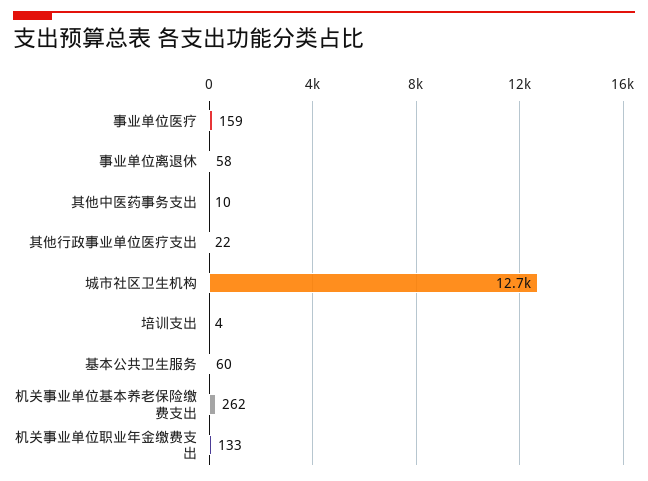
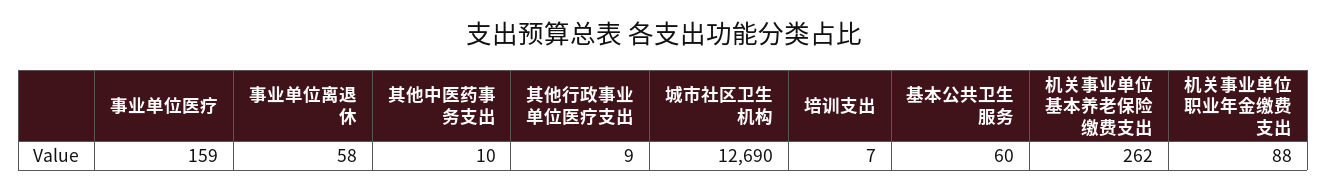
其他行政事业单位医疗支出: 22 -> 9
培训支出: 4 -> 7
机关事业单位职业年金缴费支出: 133 -> 88

